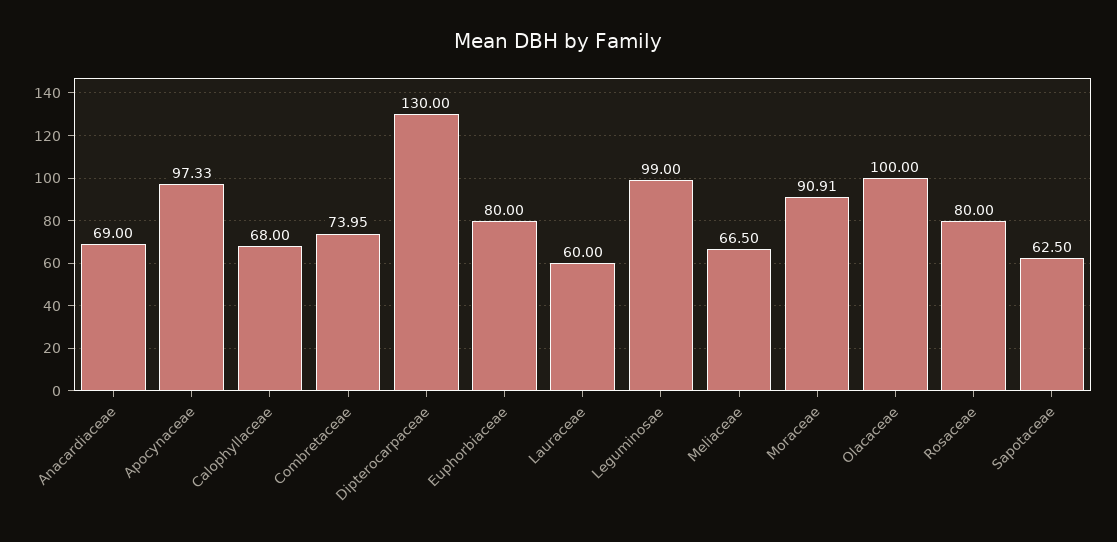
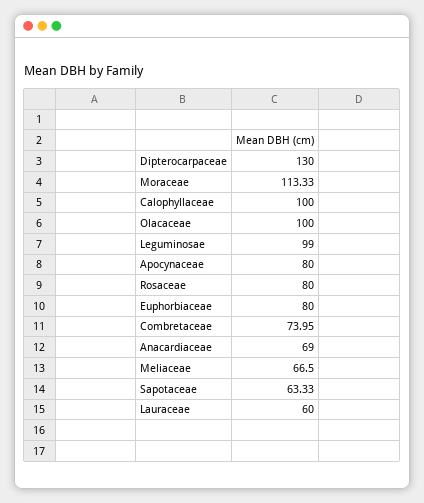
Apocynaceae: 97.33 -> 80
Calophyllaceae: 68 -> 100
Moraceae: 90.91 -> 113.33
Sapotaceae: 62.5 -> 63.33

